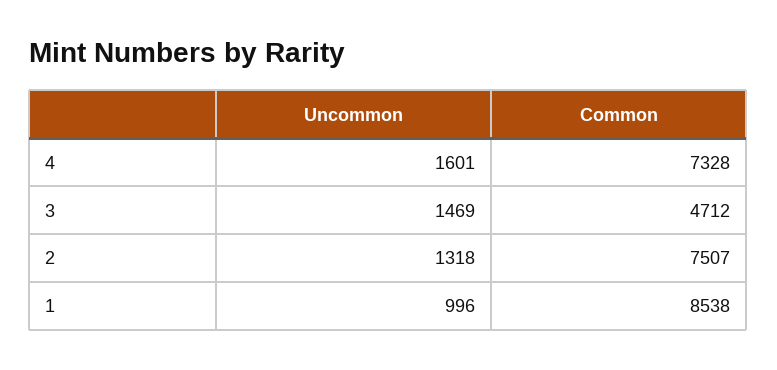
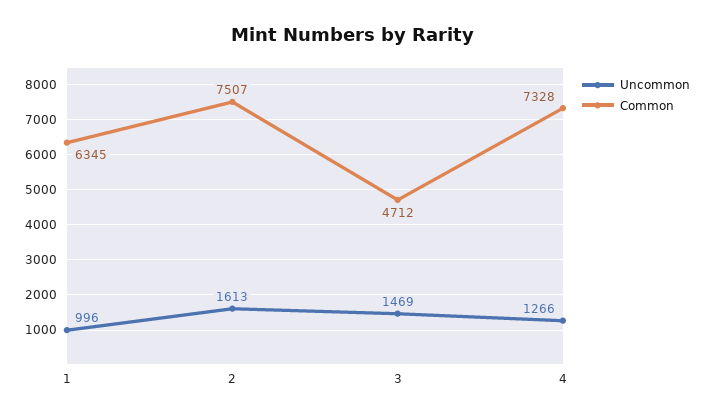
Uncommon, 4: 1601 -> 1266
Uncommon, 2: 1318 -> 1613
Common, 1: 8538 -> 6345

